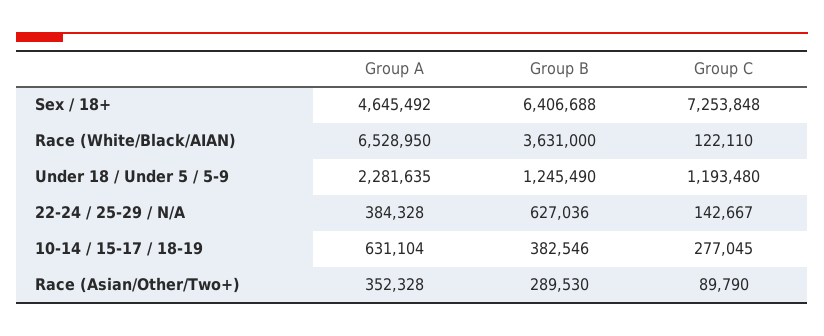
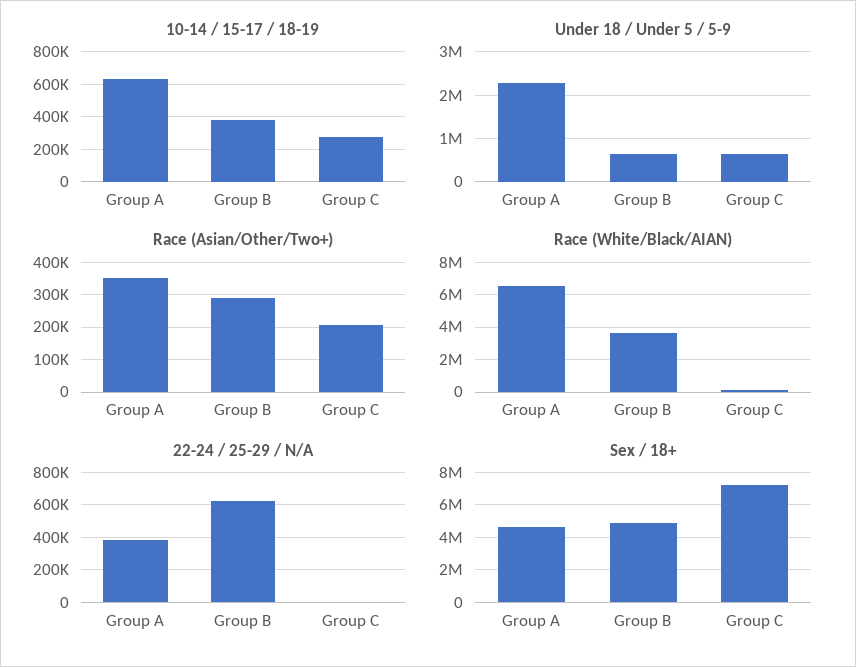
Sex / 18+, Group B: 6406688 -> 5000000
Under 18 / Under 5 / 5-9, Group B: 1245490 -> 600000
Under 18 / Under 5 / 5-9, Group C: 1193480 -> 600000
22-24 / 25-29 / N/A, Group C: 142667 -> 0
Race (Asian/Other/Two+), Group C: 89790 -> 200000

